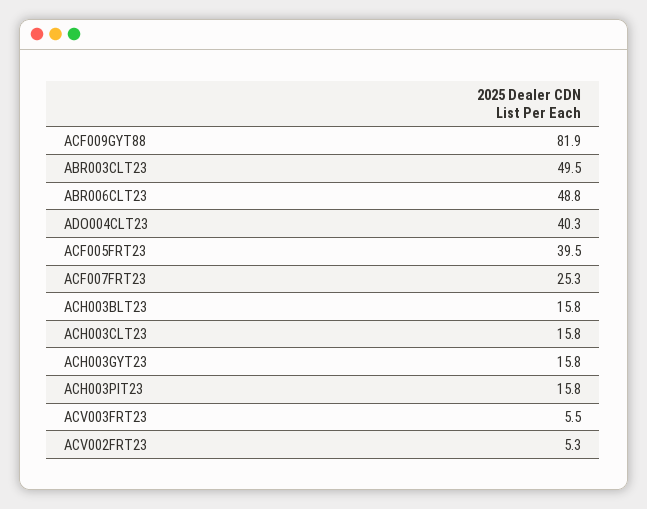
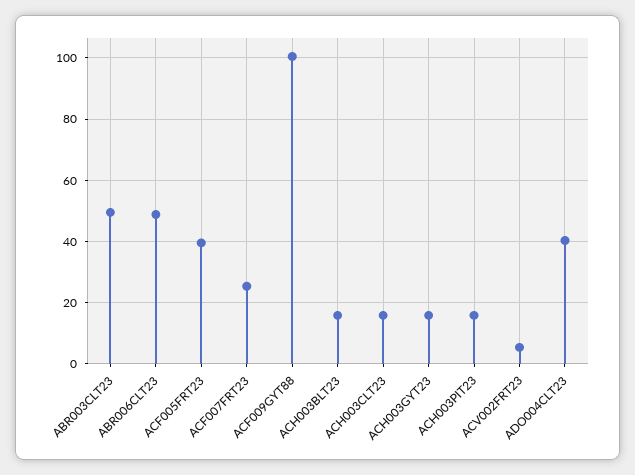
ACF009GYT88: 81.9 -> 100
ACV003FRT23: 5.5 -> none

